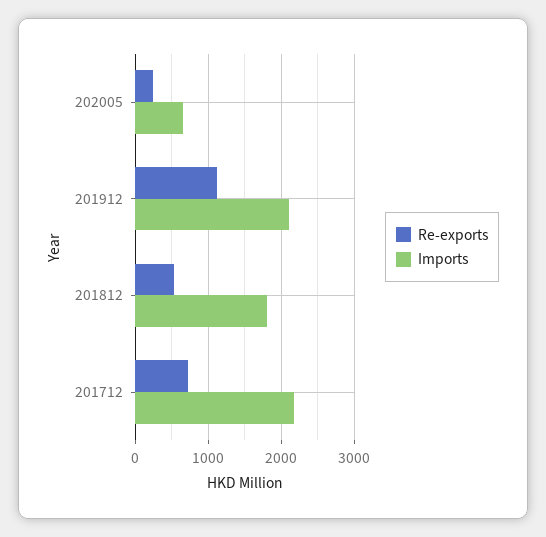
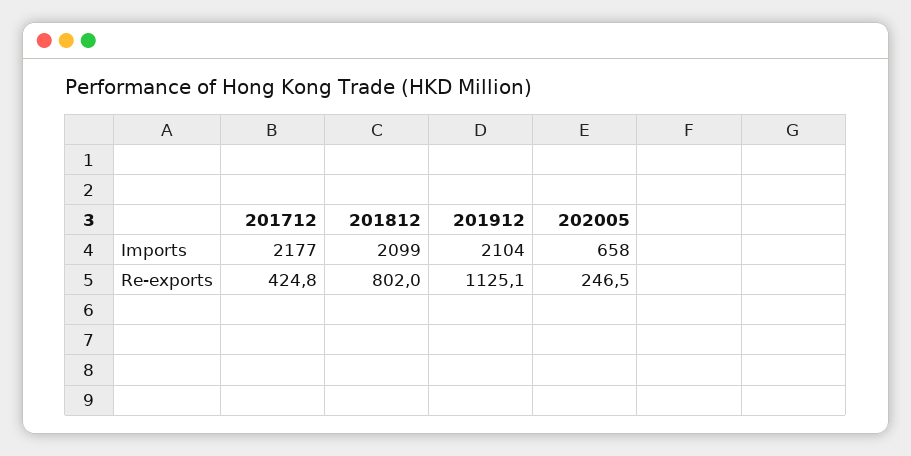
Re-exports, 201812: 500 -> 802
Imports, 201812: 1800 -> 2099
Re-exports, 201712: 700 -> 424.8

